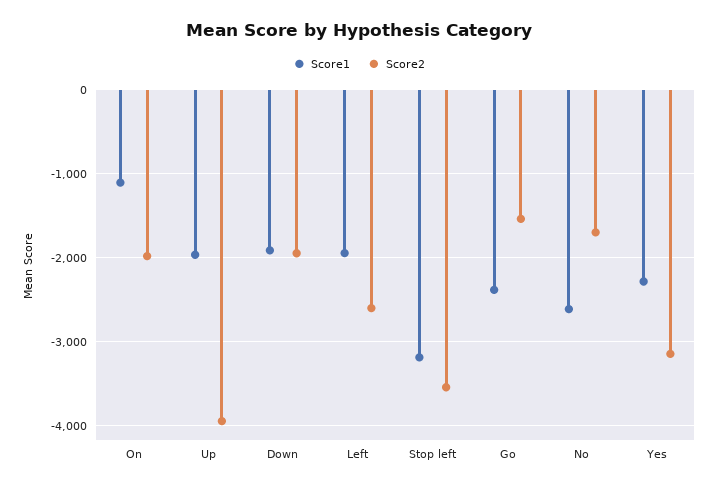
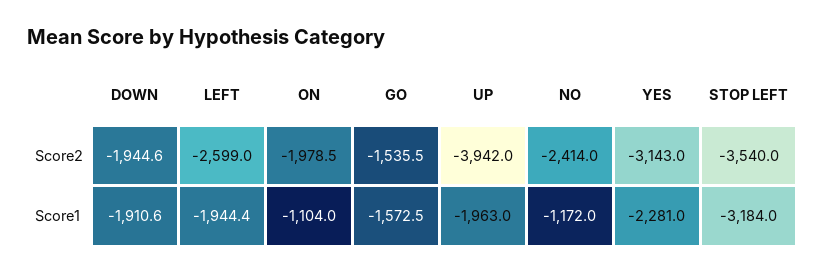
Score1, Go: -2400 -> -1572.5
Score1, No: -2600 -> -1172
Score2, No: -1700 -> -2414

